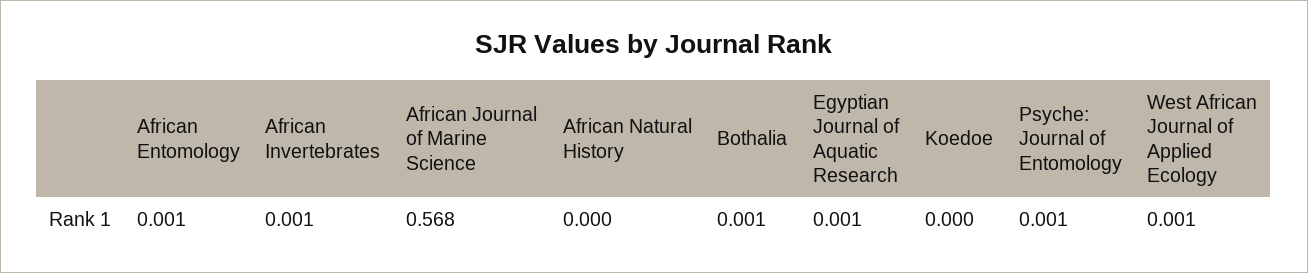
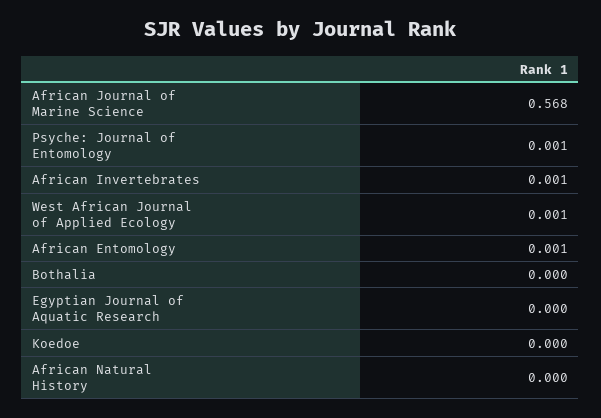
Bothalia: 0.001 -> 0
Egyptian Journal of Aquatic Research: 0.001 -> 0

